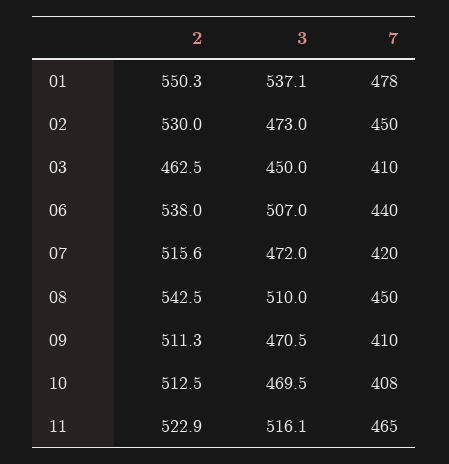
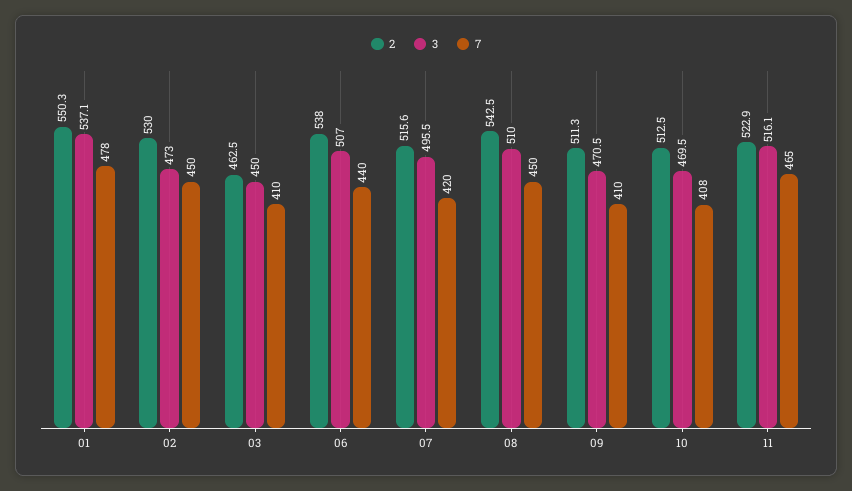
3, 07: 472 -> 495.5

